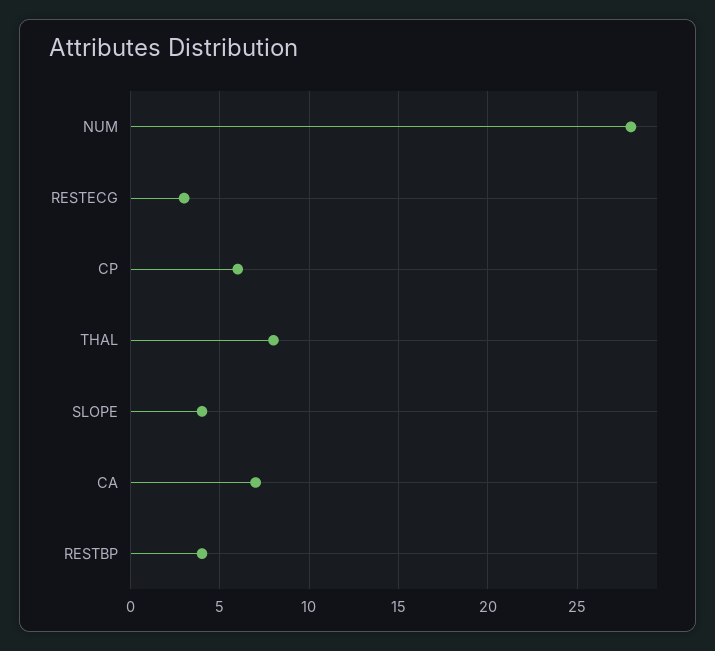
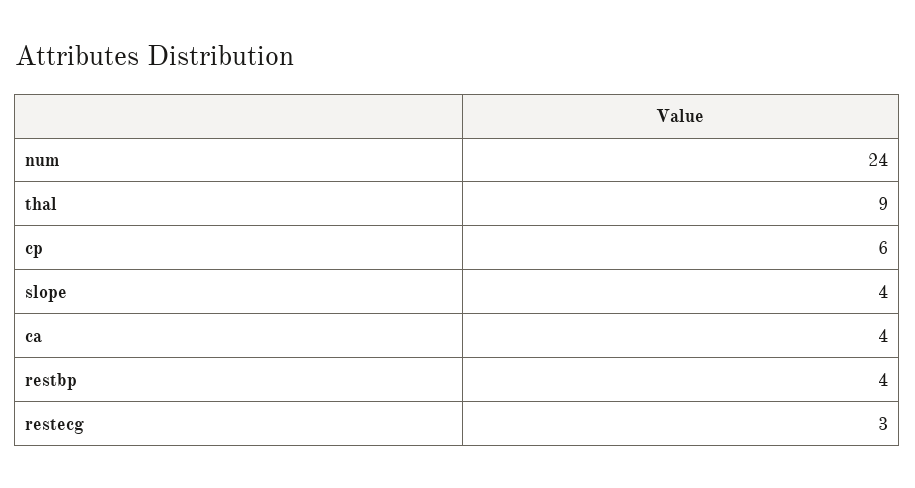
NUM: 28 -> 24
THAL: 8 -> 9
CA: 7 -> 4

